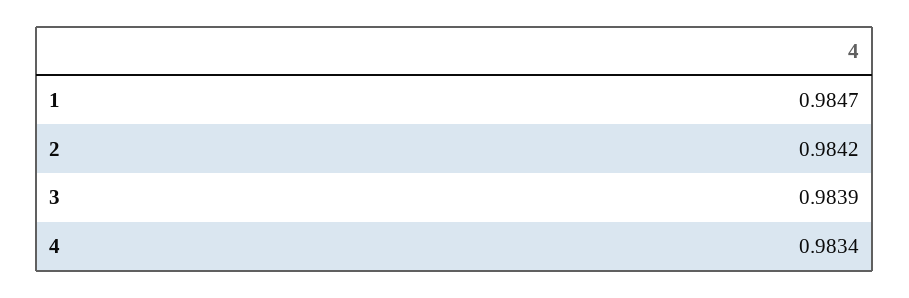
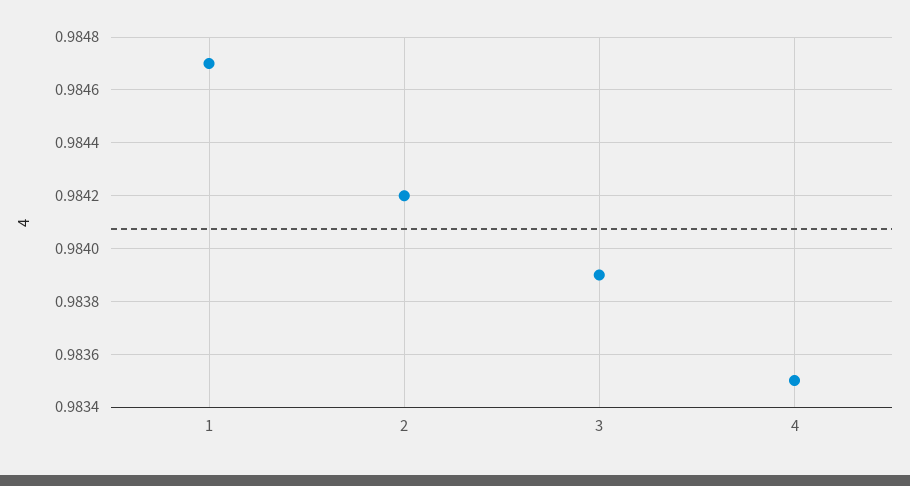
4: 0.9834 -> 0.9835

